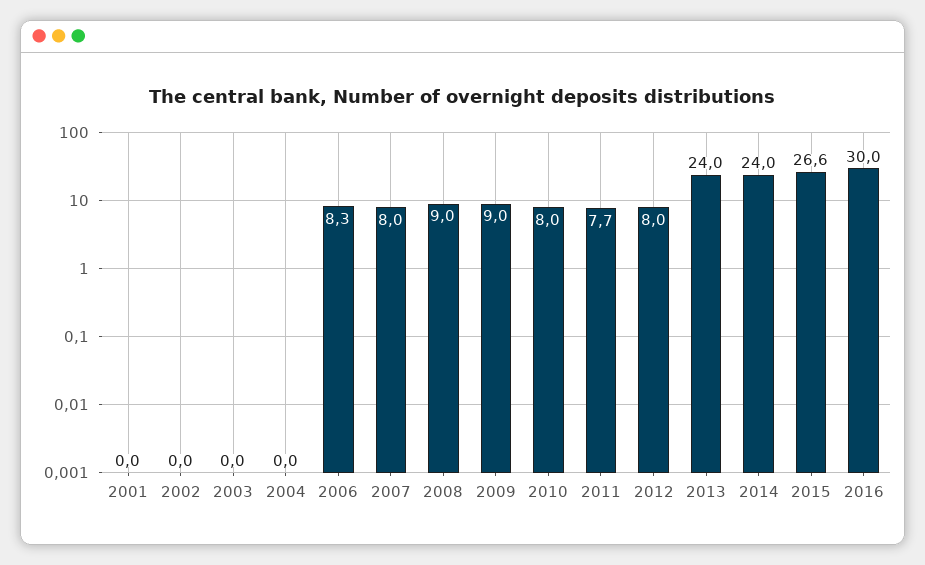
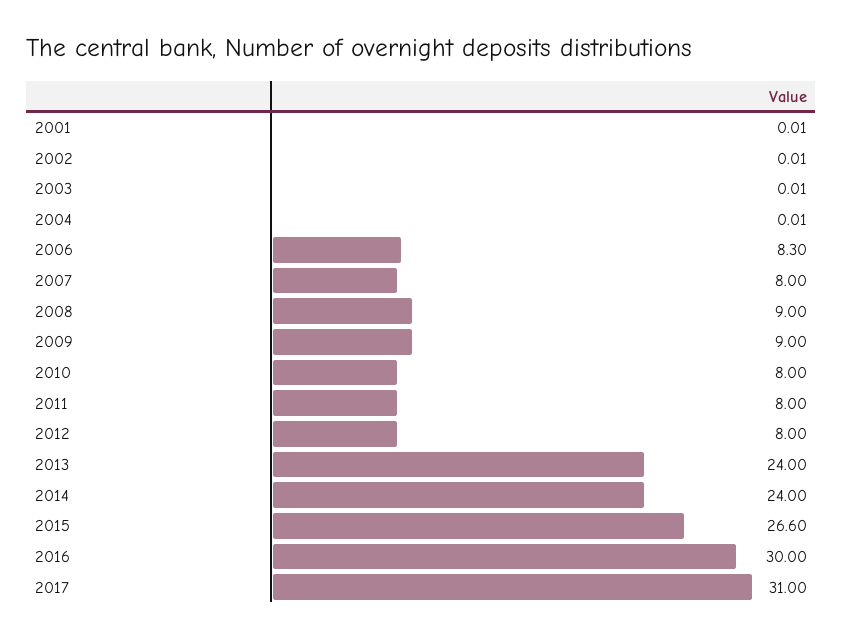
2011: 7.7 -> 8
2017: none -> 31

